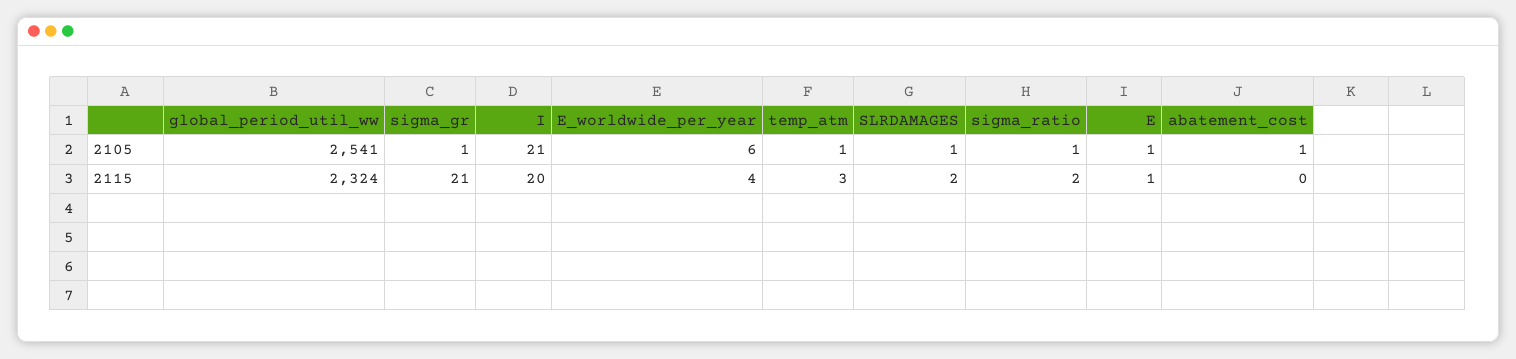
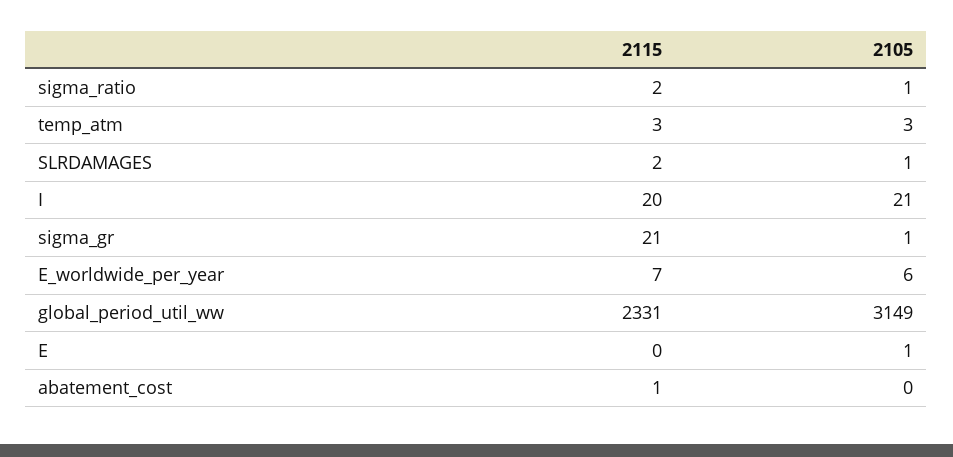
global_period_util_ww, 2105: 2541 -> 3149
temp_atm, 2105: 1 -> 3
abatement_cost, 2105: 1 -> 0
global_period_util_ww, 2115: 2324 -> 2331
E_worldwide_per_year, 2115: 4 -> 7
E, 2115: 1 -> 0
abatement_cost, 2115: 0 -> 1

